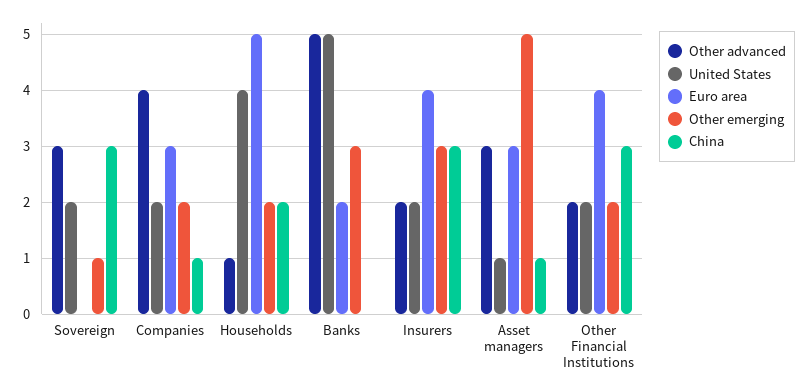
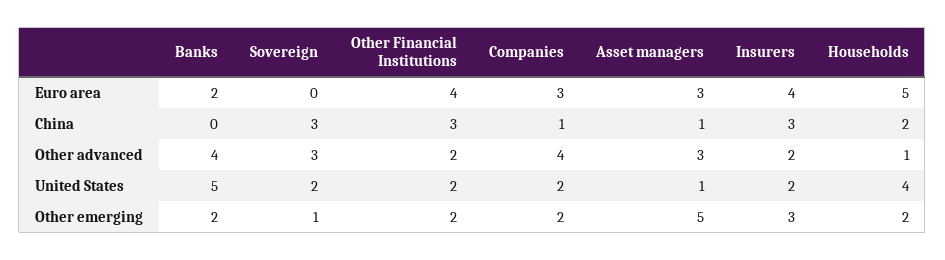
Other advanced, Banks: 5 -> 4
Other emerging, Banks: 3 -> 2

